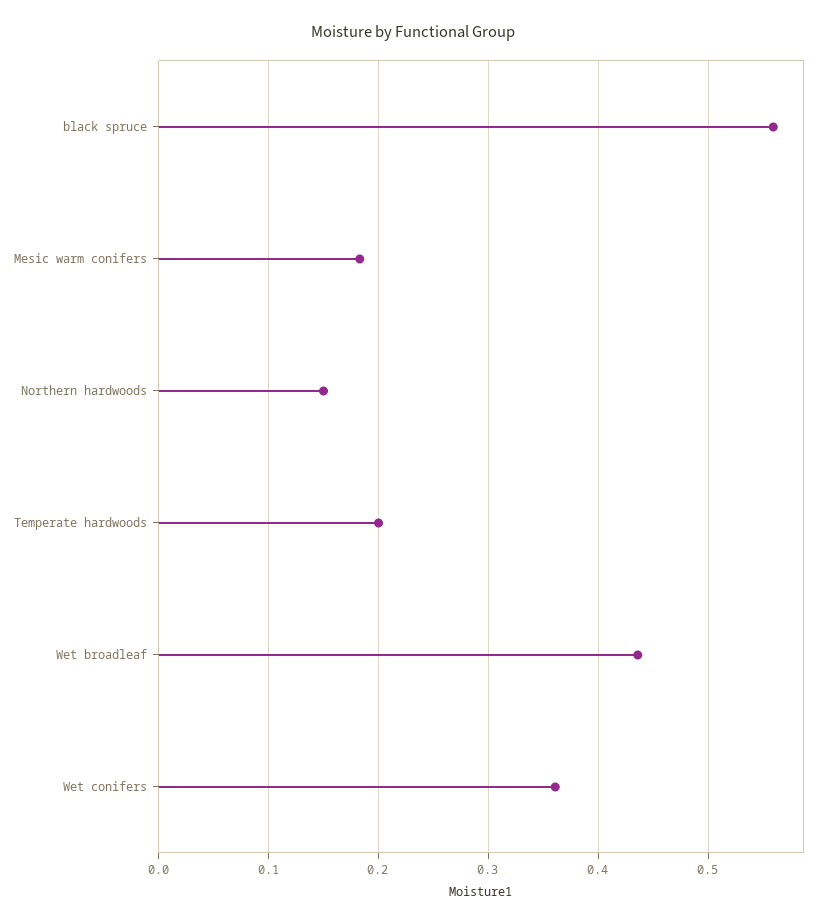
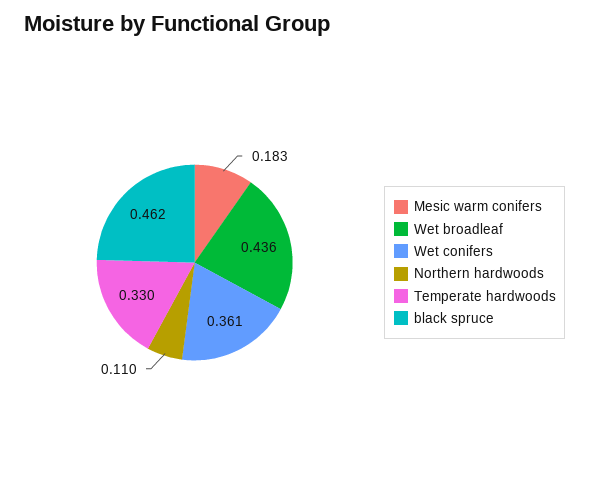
black spruce: 0.56 -> 0.462
Northern hardwoods: 0.15 -> 0.11
Temperate hardwoods: 0.2 -> 0.33

